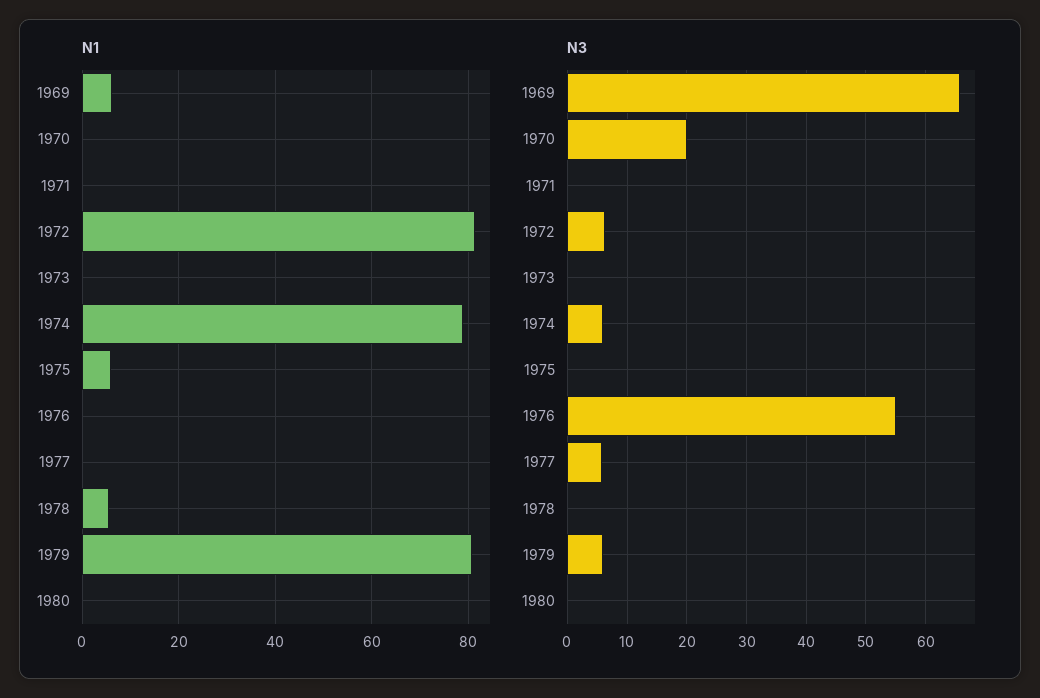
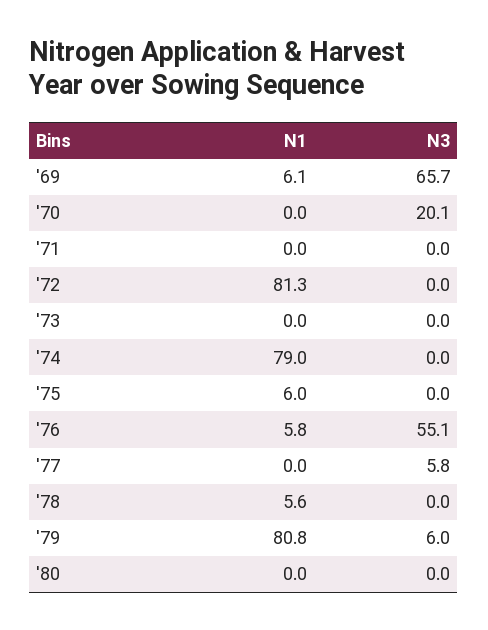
N1, 1976: 0 -> 5.8
N3, 1972: 6 -> 0
N3, 1974: 6 -> 0

